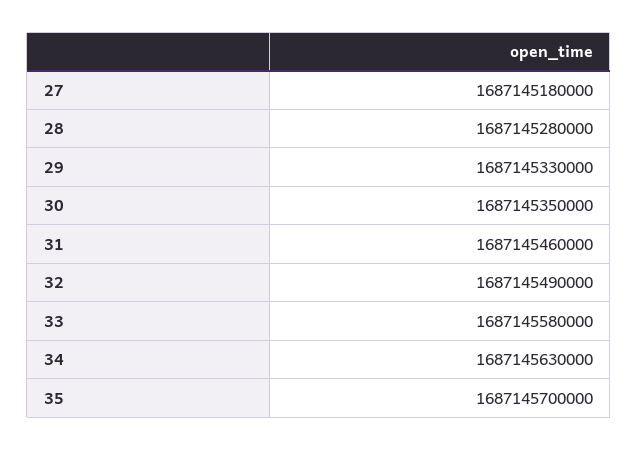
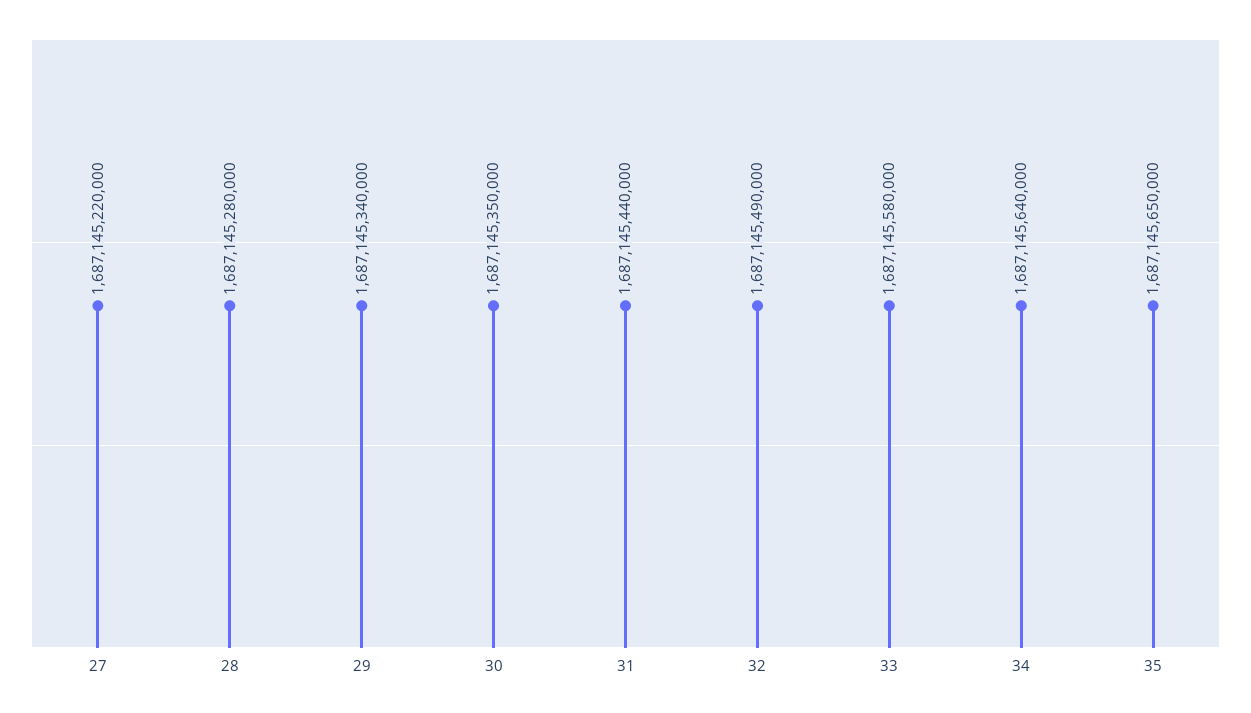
27: 1687145180000 -> 1687145220000
29: 1687145330000 -> 1687145340000
31: 1687145460000 -> 1687145440000
34: 1687145630000 -> 1687145640000
35: 1687145700000 -> 1687145650000

